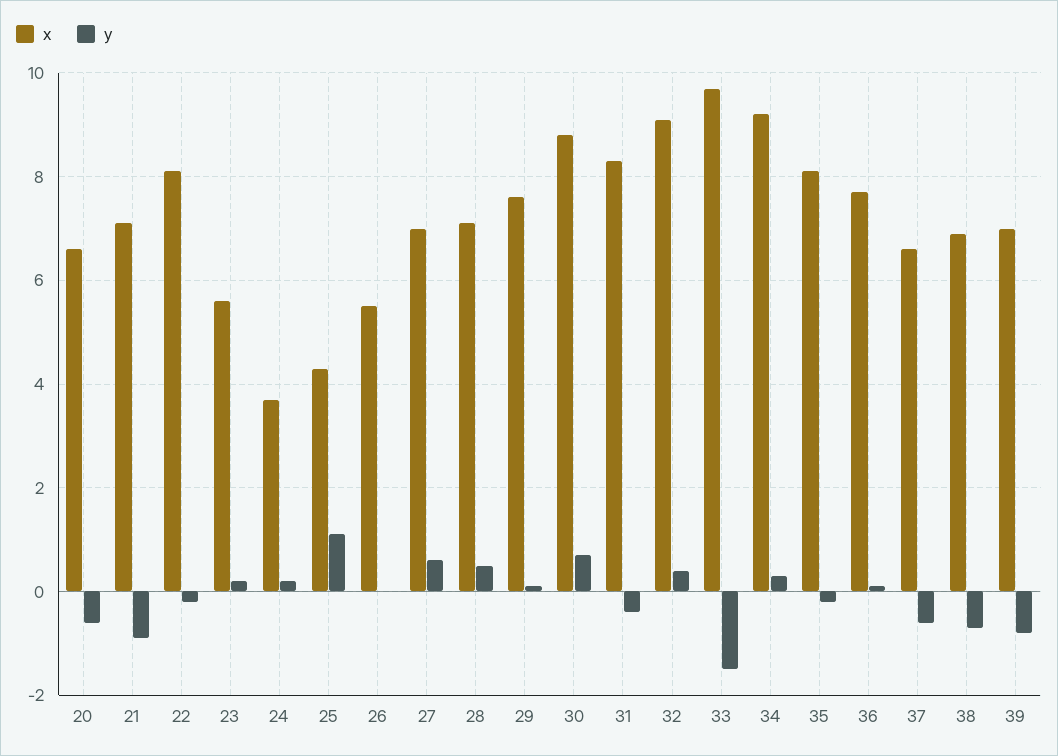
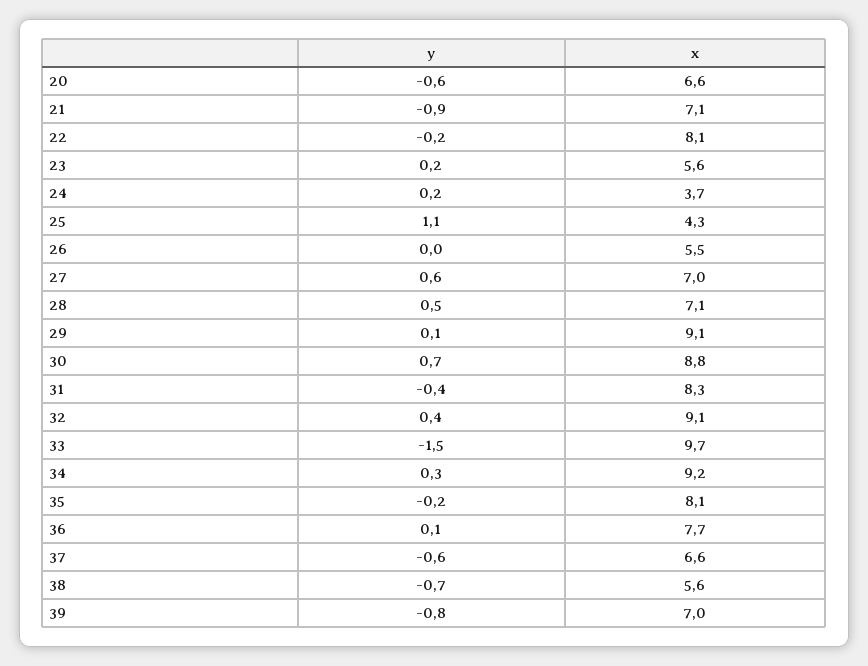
x, 29: 7.5 -> 9.1
x, 38: 7 -> 5.6

